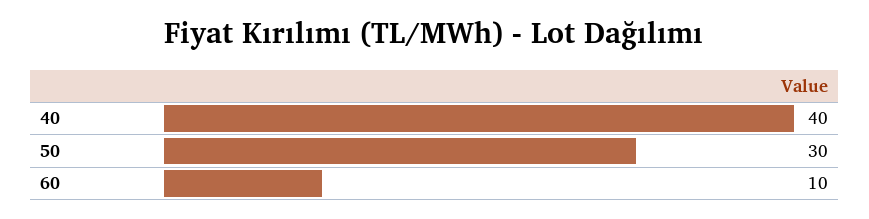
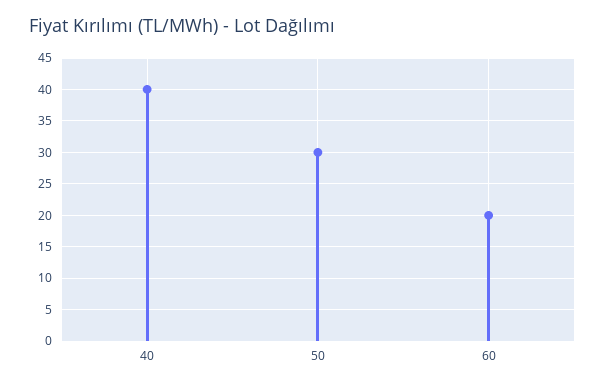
60: 10 -> 20

